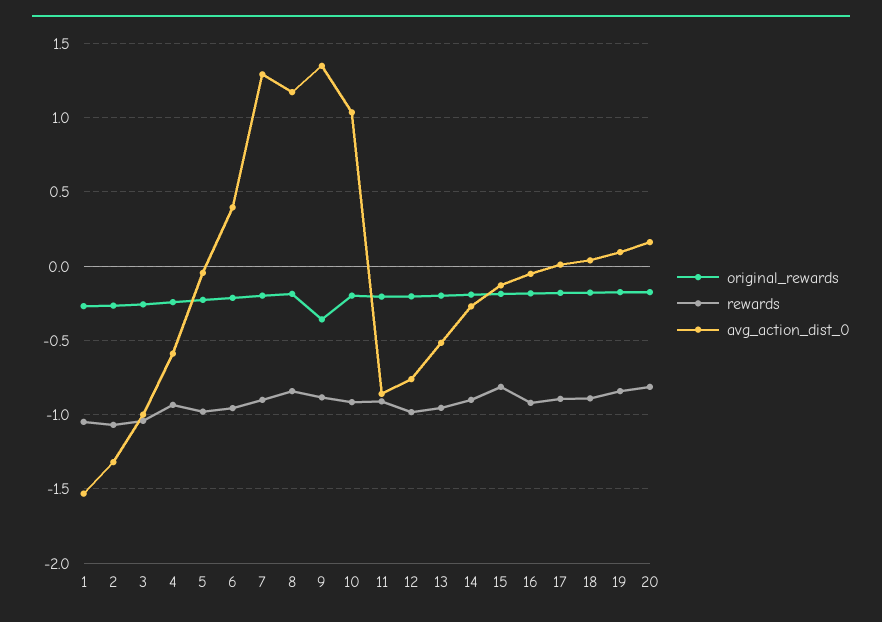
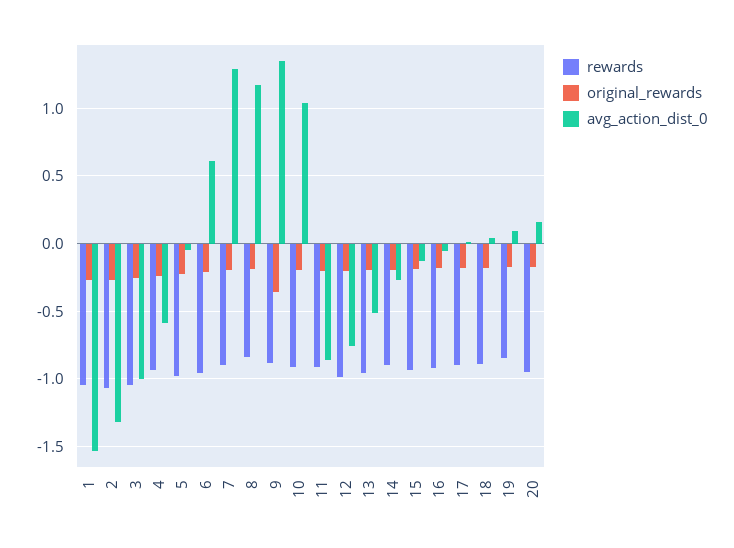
avg_action_dist_0, 6: 0.4 -> 0.6
rewards, 15: -0.8 -> -0.95
rewards, 20: -0.8 -> -0.95

